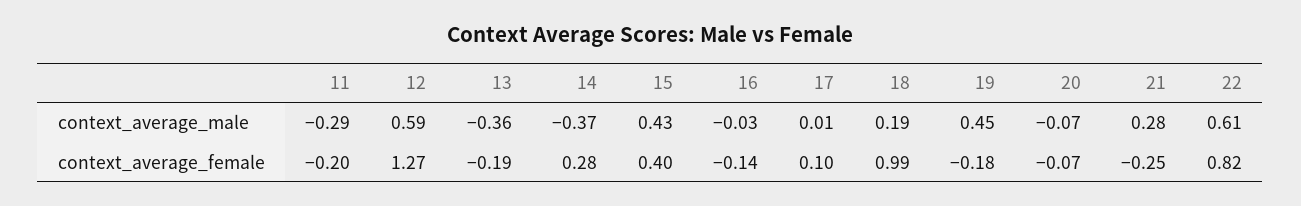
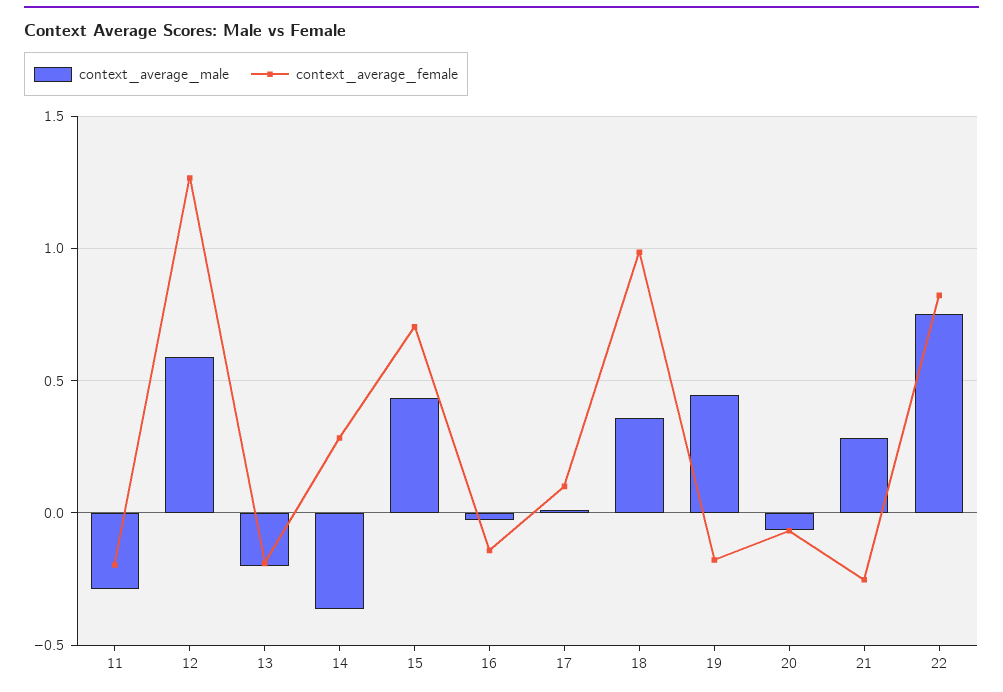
context_average_male, 13: -0.36 -> -0.2
context_average_male, 18: 0.19 -> 0.35
context_average_male, 22: 0.61 -> 0.75
context_average_female, 15: 0.4 -> 0.7

